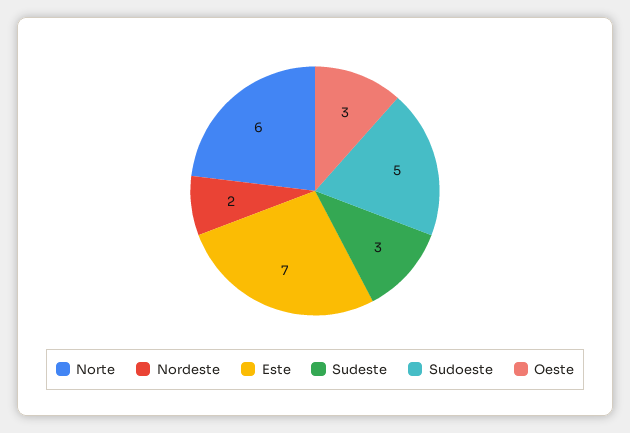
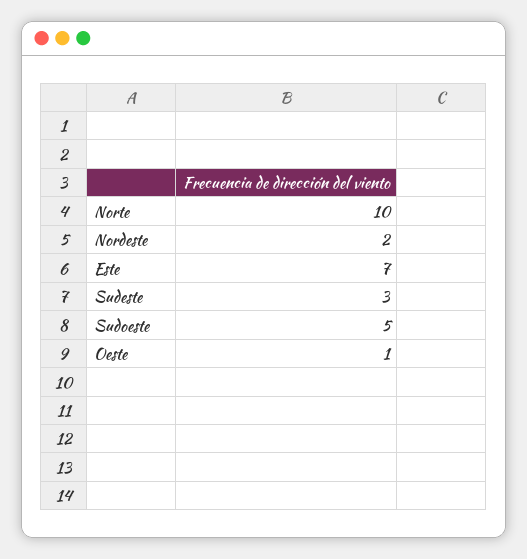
Norte: 6 -> 10
Oeste: 3 -> 1

